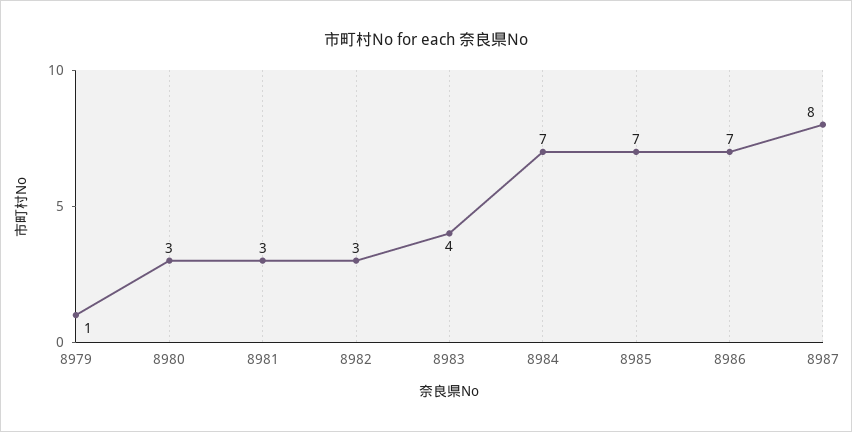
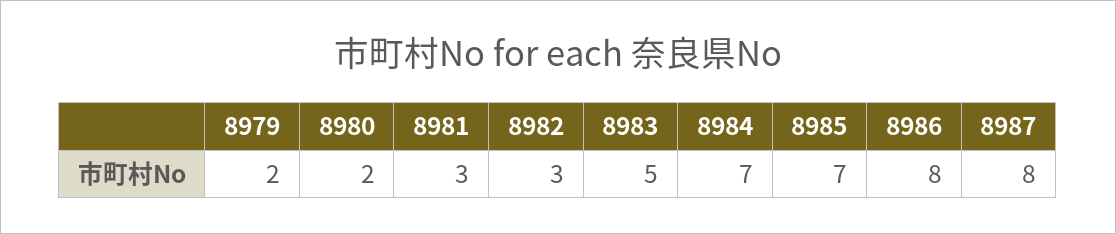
8979: 1 -> 2
8980: 3 -> 2
8983: 4 -> 5
8986: 7 -> 8

